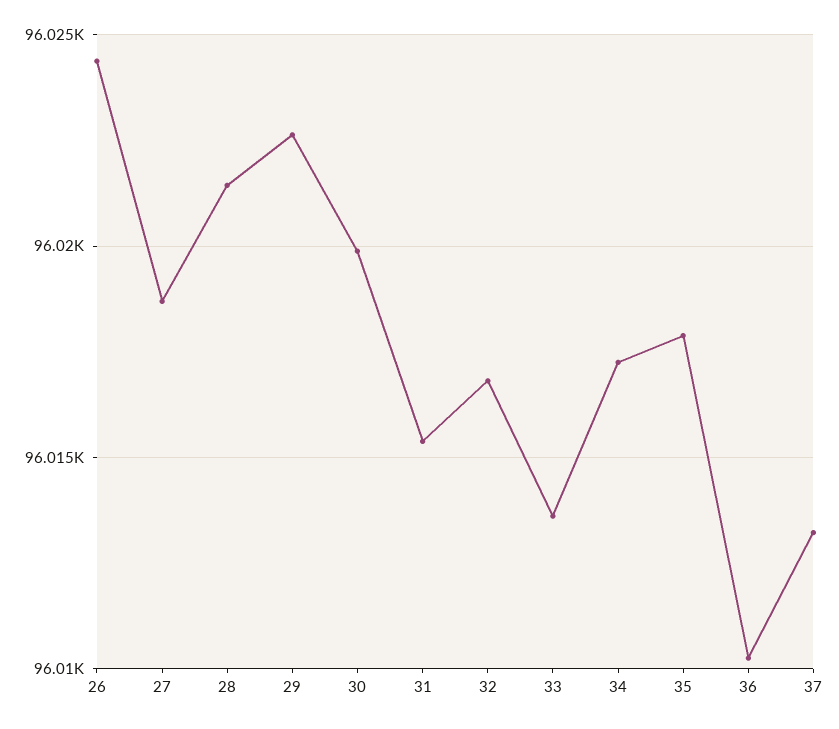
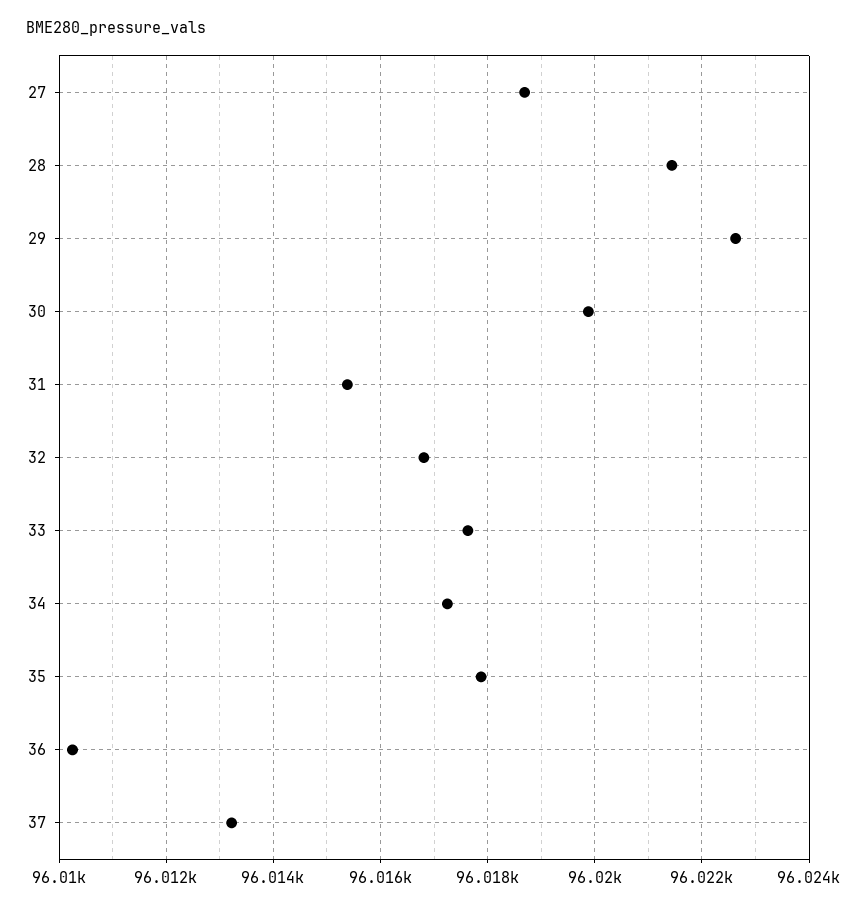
26: 96024.5 -> none
33: 96013.5 -> 96017.6

